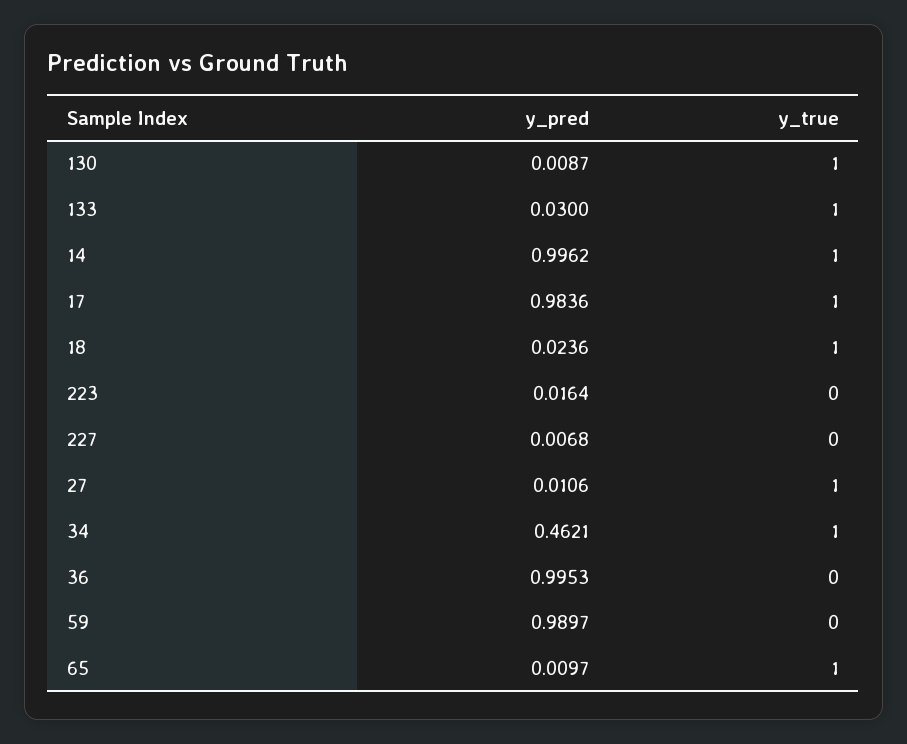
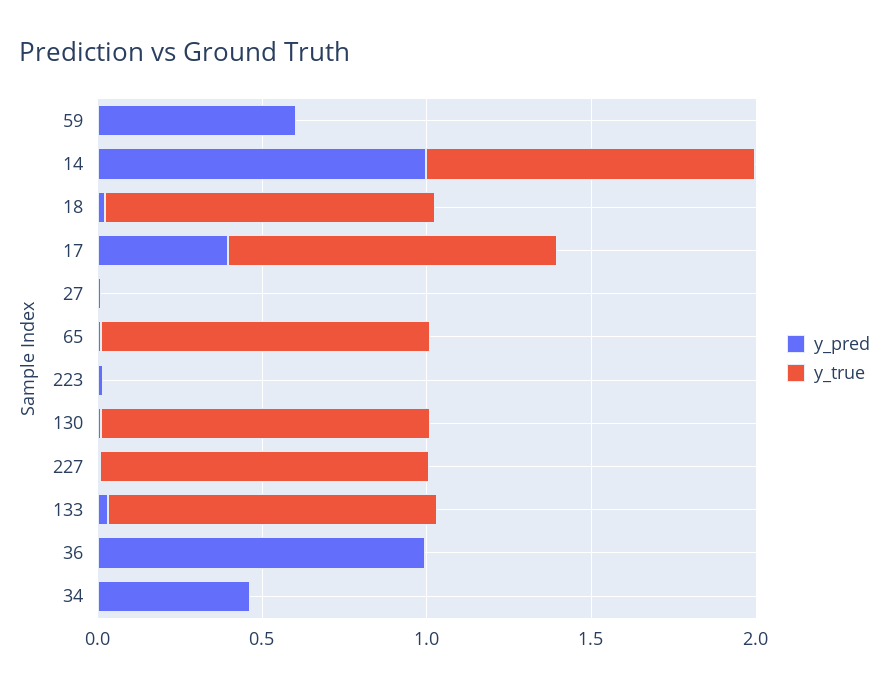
y_pred, 17: 0.9836 -> 0.4
y_true, 227: 0 -> 1
y_true, 27: 1 -> 0
y_true, 34: 1 -> 0
y_pred, 59: 0.9897 -> 0.6

